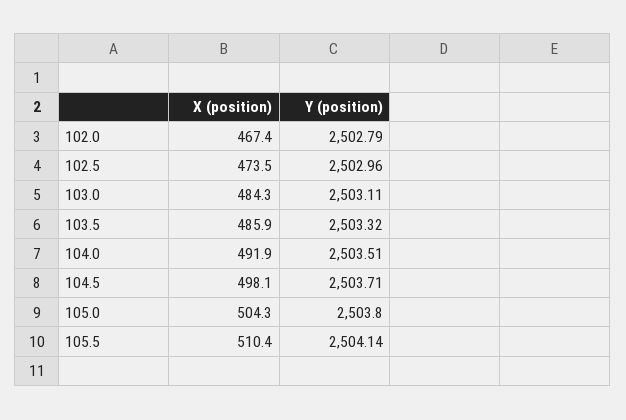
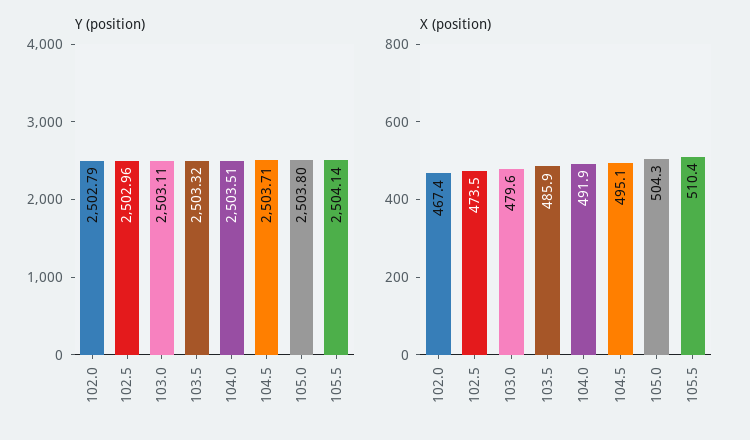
X (position), 103.0: 484.3 -> 479.6
X (position), 104.5: 498.1 -> 495.1

